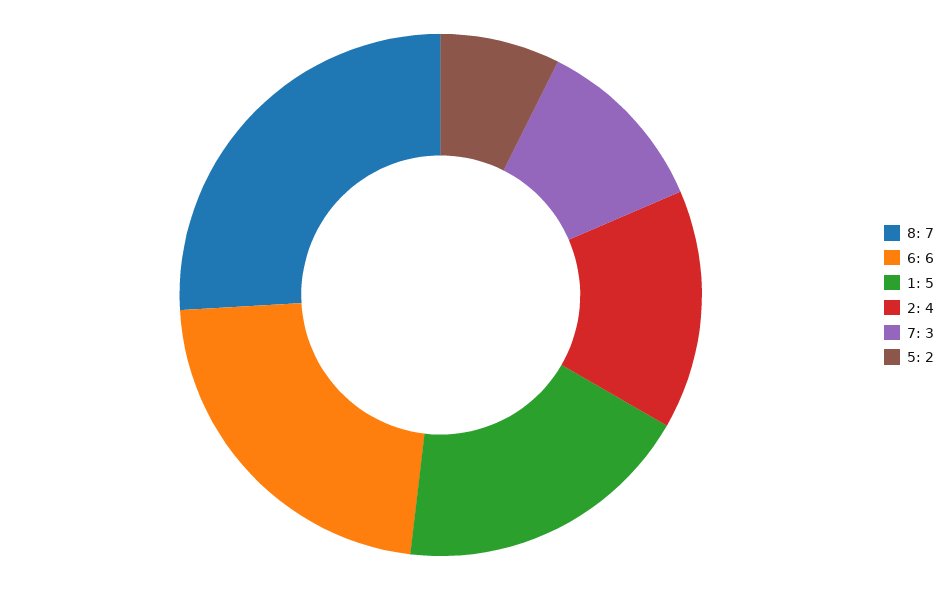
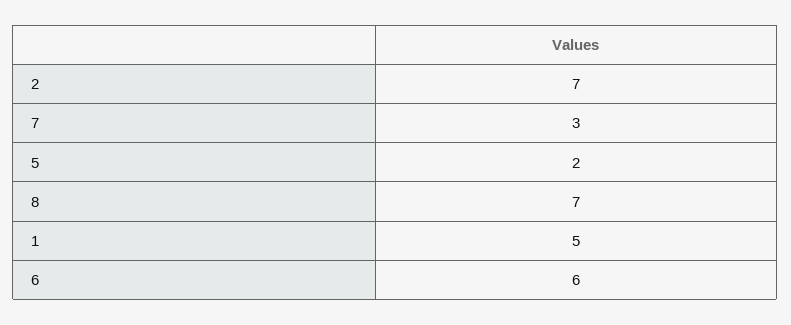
2: 4 -> 7

